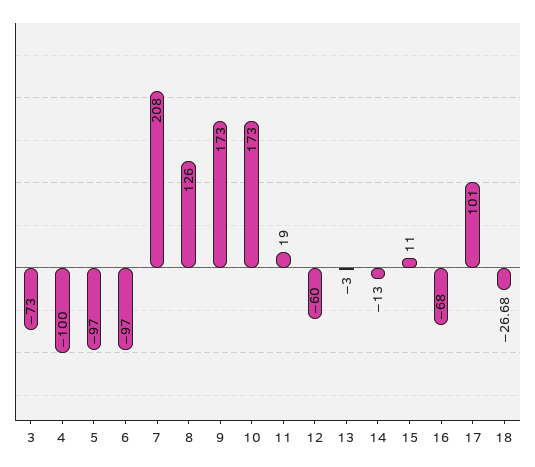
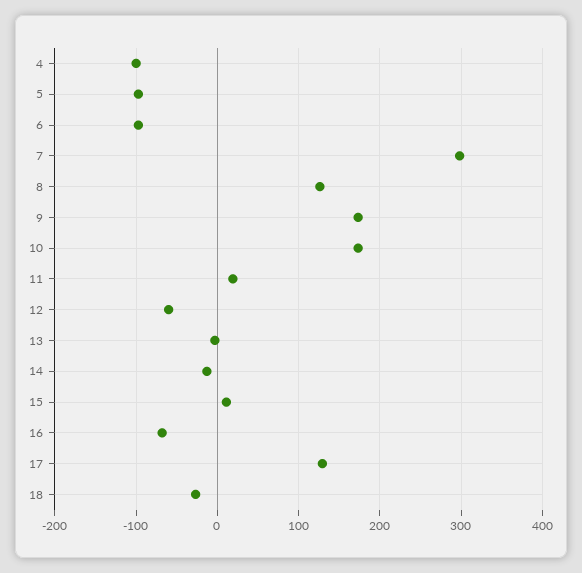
3: -73 -> none
7: 208 -> 300
17: 101 -> 130

